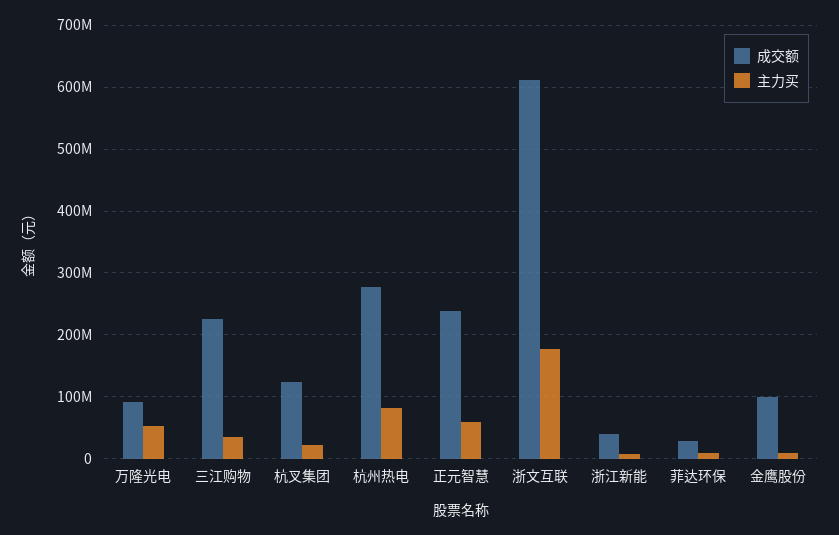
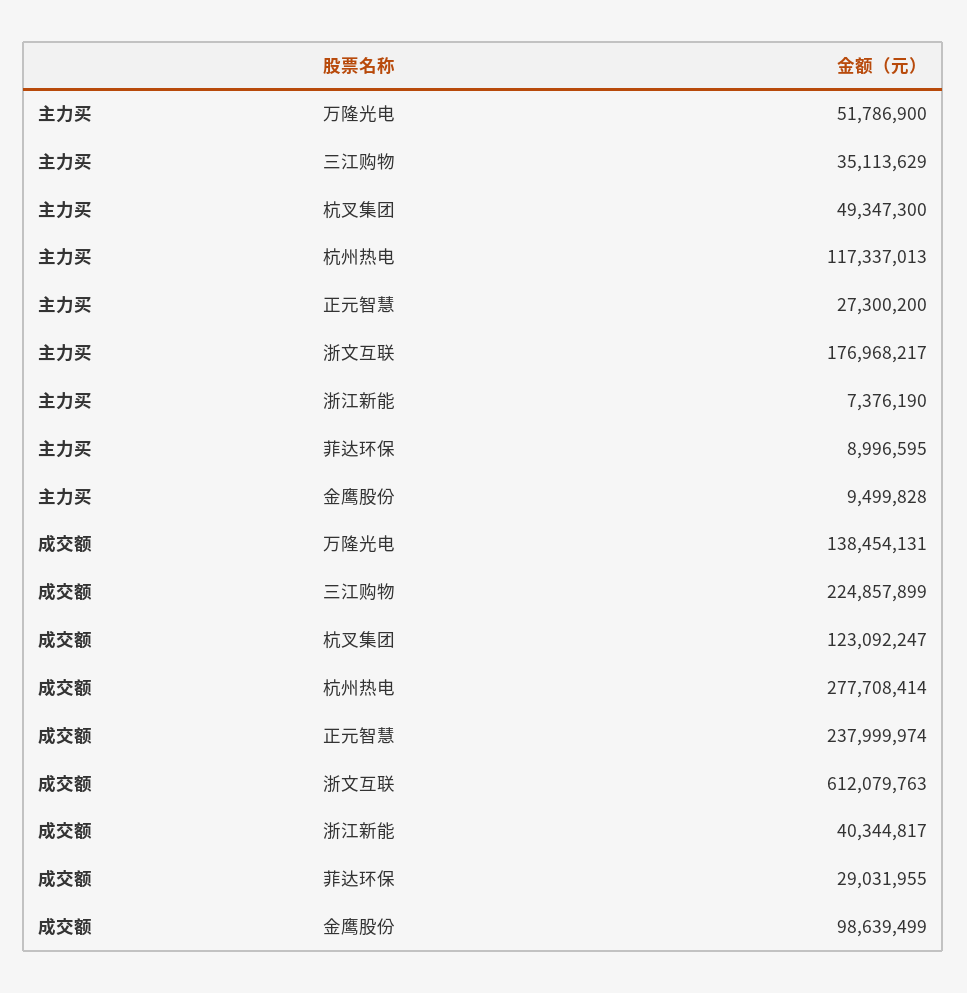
成交额, 万隆光电: 90000000 -> 138454131
主力买, 杭叉集团: 20000000 -> 49347300
主力买, 杭州热电: 80000000 -> 117337013
主力买, 正元智慧: 60000000 -> 27300200

